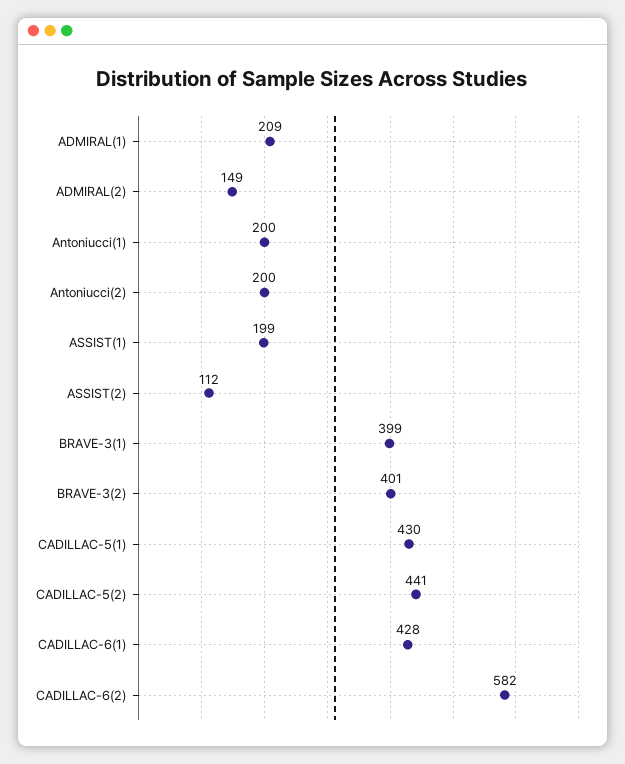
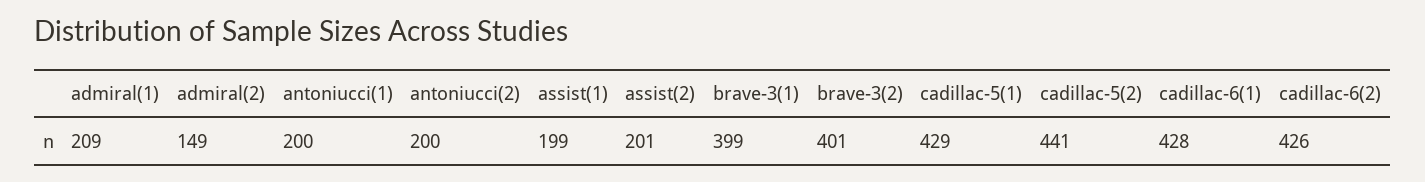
ASSIST(2): 112 -> 201
CADILLAC-5(1): 430 -> 429
CADILLAC-6(2): 582 -> 426

